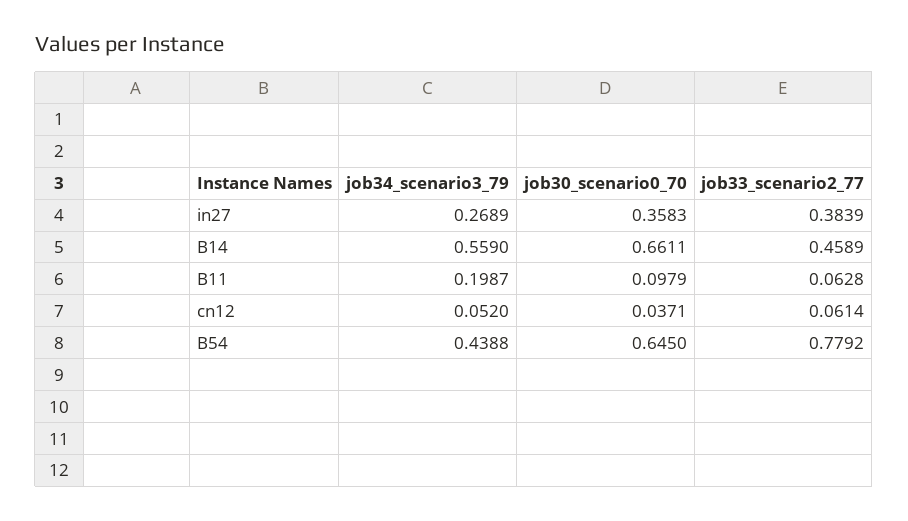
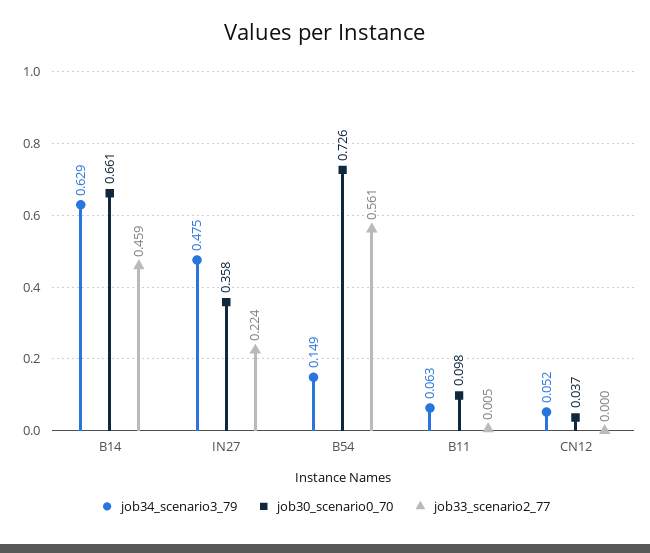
job34_scenario3_79, in27: 0.2689 -> 0.475
job33_scenario2_77, in27: 0.3839 -> 0.224
job34_scenario3_79, B14: 0.559 -> 0.629
job34_scenario3_79, B11: 0.1987 -> 0.063
job33_scenario2_77, B11: 0.0628 -> 0.005
job33_scenario2_77, cn12: 0.0614 -> 0
job34_scenario3_79, B54: 0.4388 -> 0.149
job30_scenario0_70, B54: 0.645 -> 0.726
job33_scenario2_77, B54: 0.7792 -> 0.561

